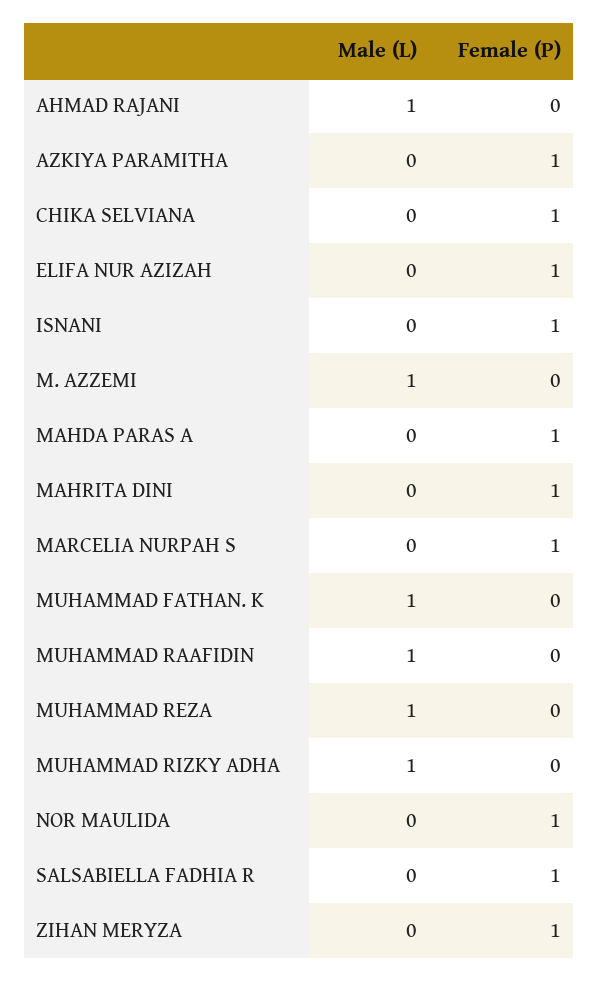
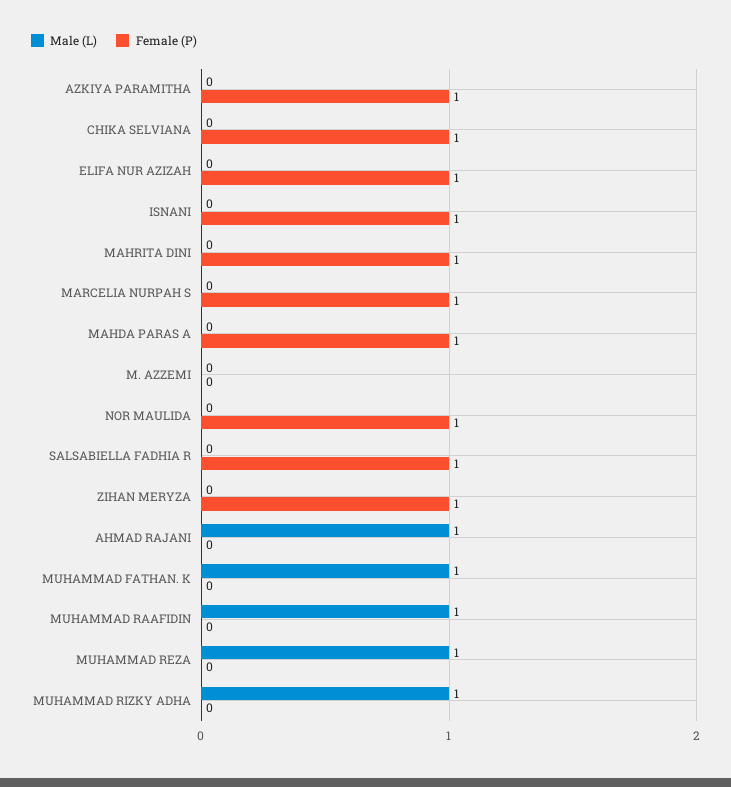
Male (L), M. AZZEMI: 1 -> 0

